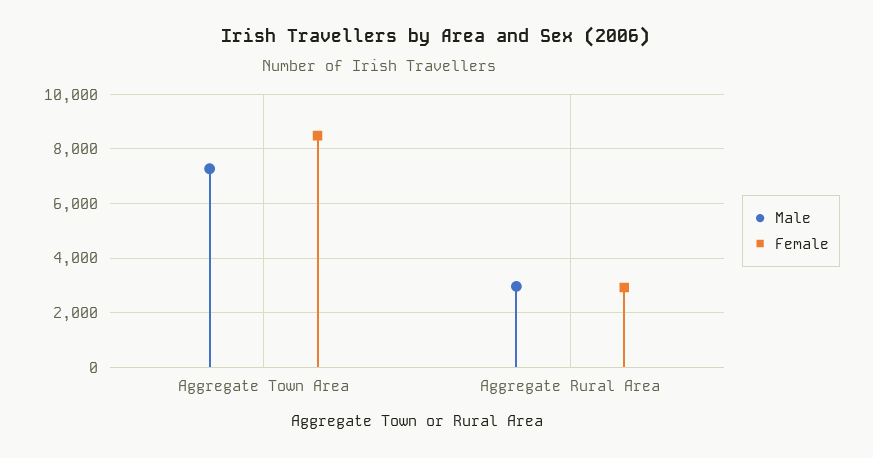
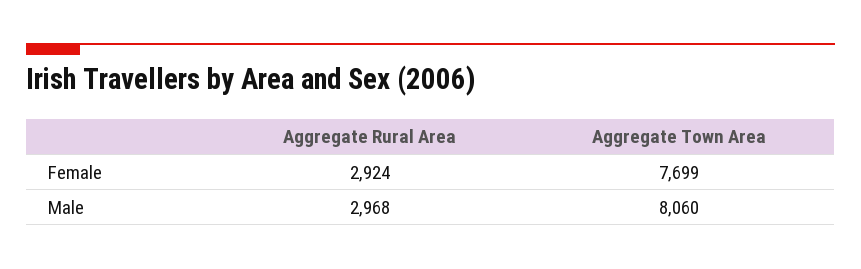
Male, Aggregate Town Area: 7250 -> 8060
Female, Aggregate Town Area: 8500 -> 7699

